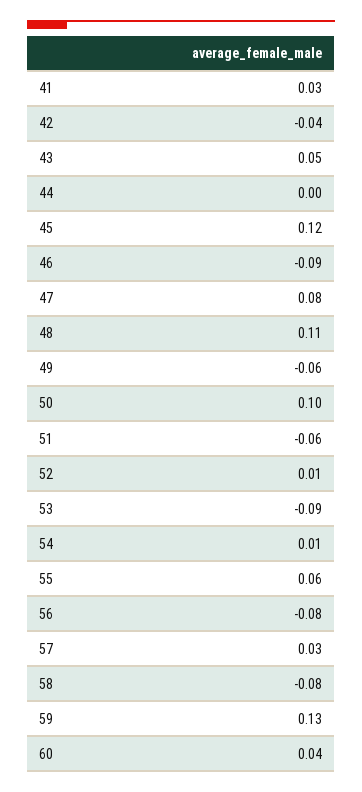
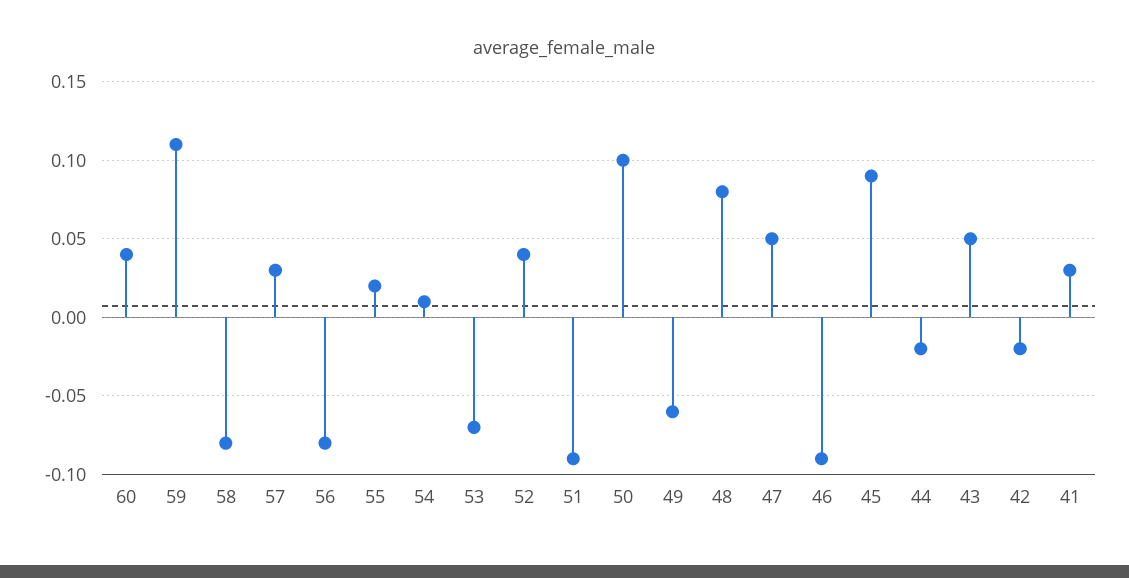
42: -0.04 -> -0.02
44: 0 -> -0.02
45: 0.12 -> 0.09
47: 0.08 -> 0.05
48: 0.11 -> 0.08
51: -0.06 -> -0.09
52: 0.01 -> 0.04
53: -0.09 -> -0.07
55: 0.06 -> 0.02
59: 0.13 -> 0.11

